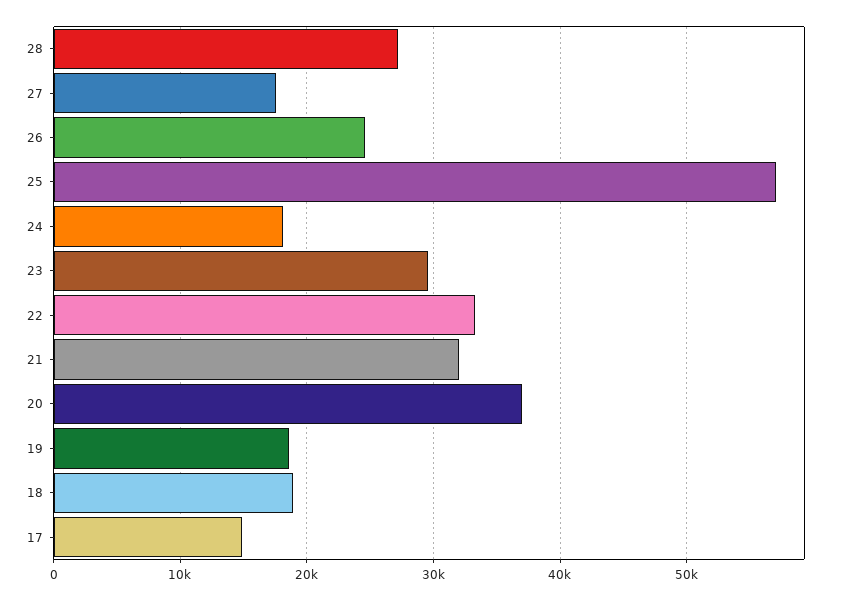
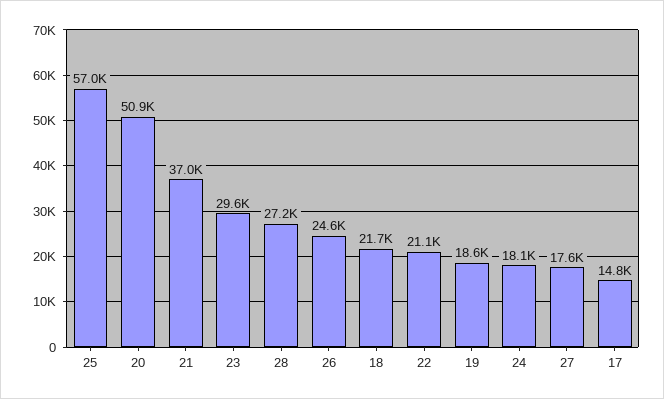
22: 33000 -> 21100
21: 32000 -> 37000
20: 37000 -> 50900
18: 19000 -> 21700

